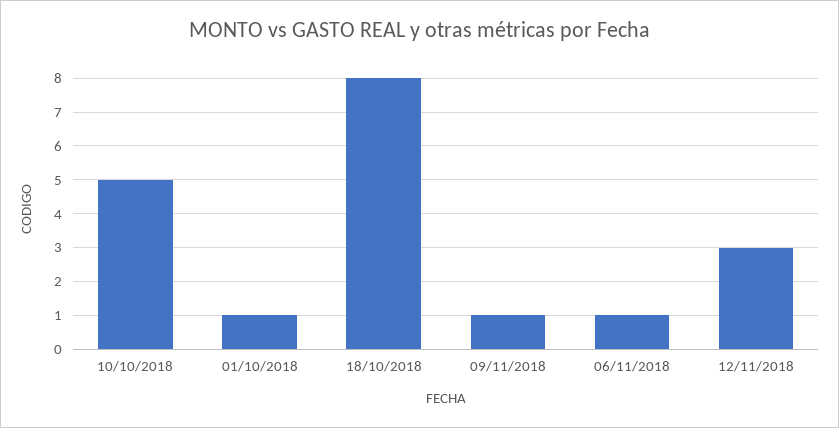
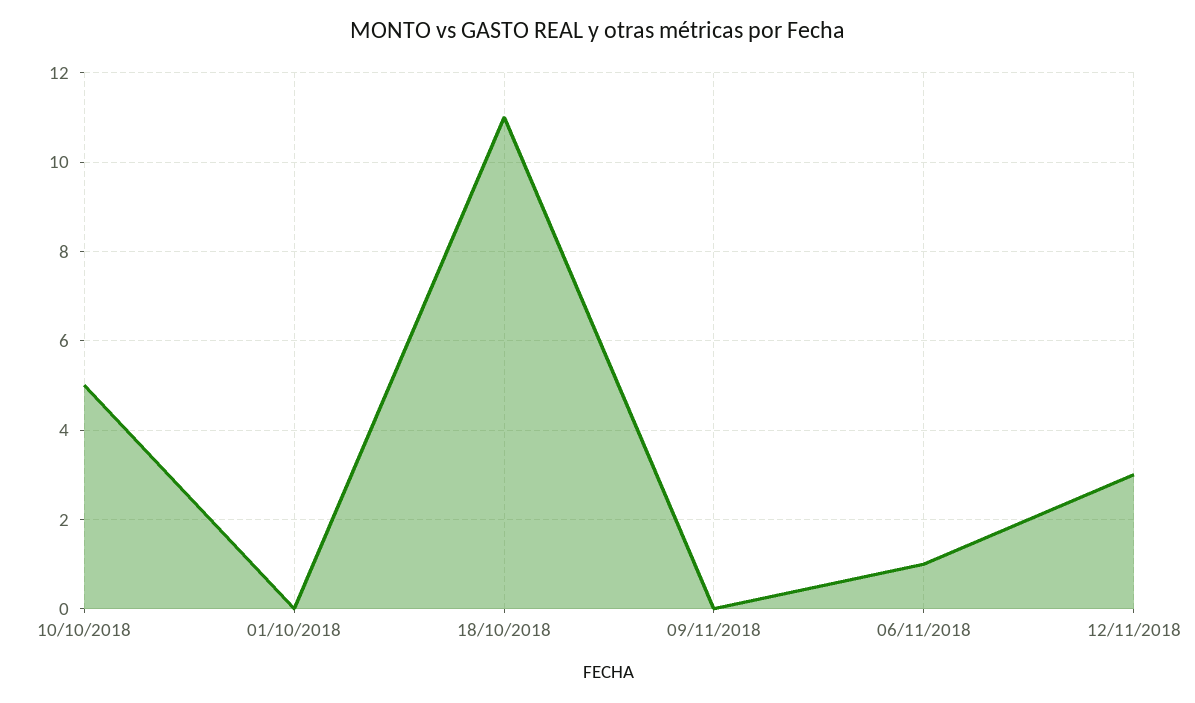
01/10/2018: 1 -> 0
18/10/2018: 8 -> 11
09/11/2018: 1 -> 0

